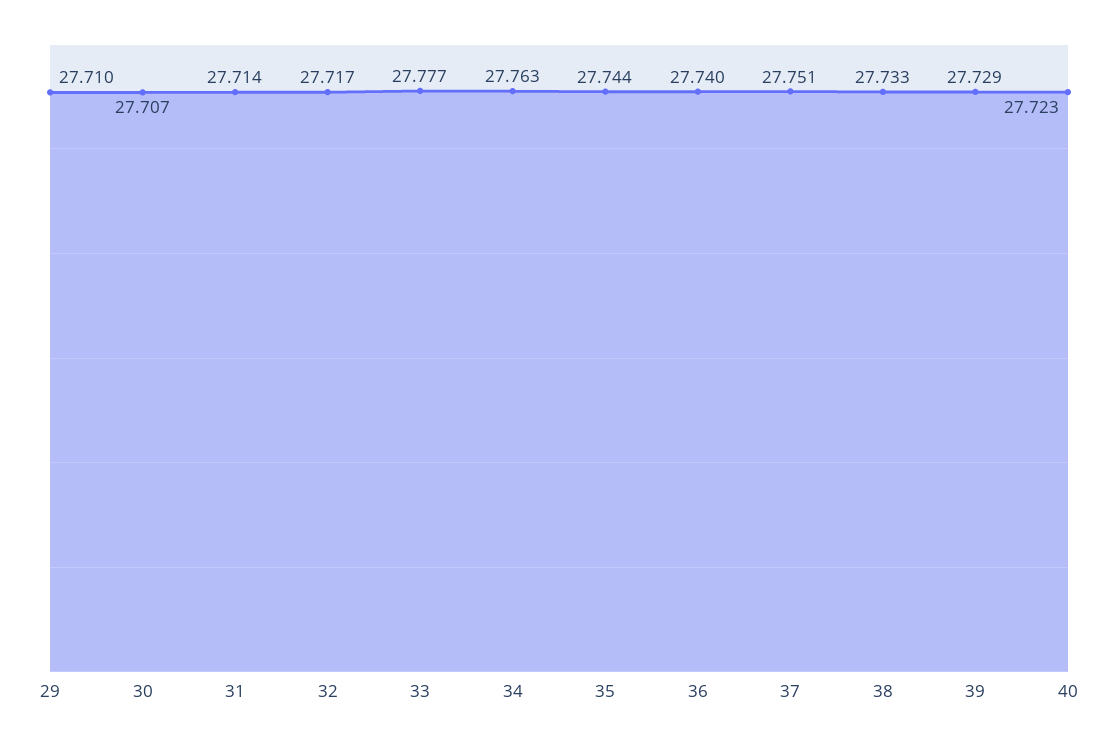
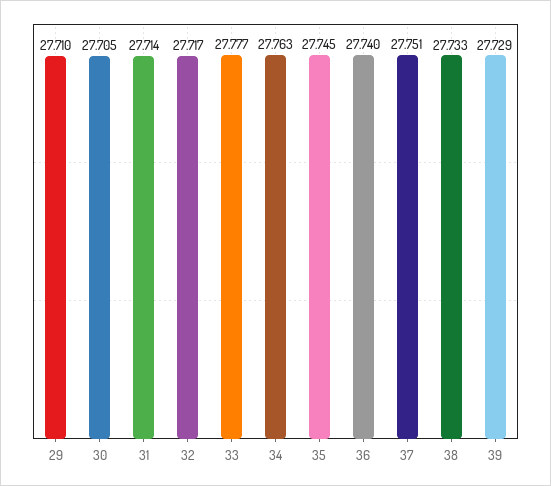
30: 27.707 -> 27.705
35: 27.744 -> 27.745
40: 27.723 -> none

